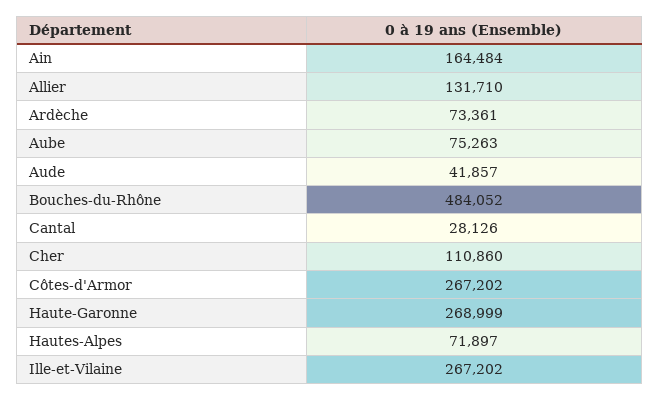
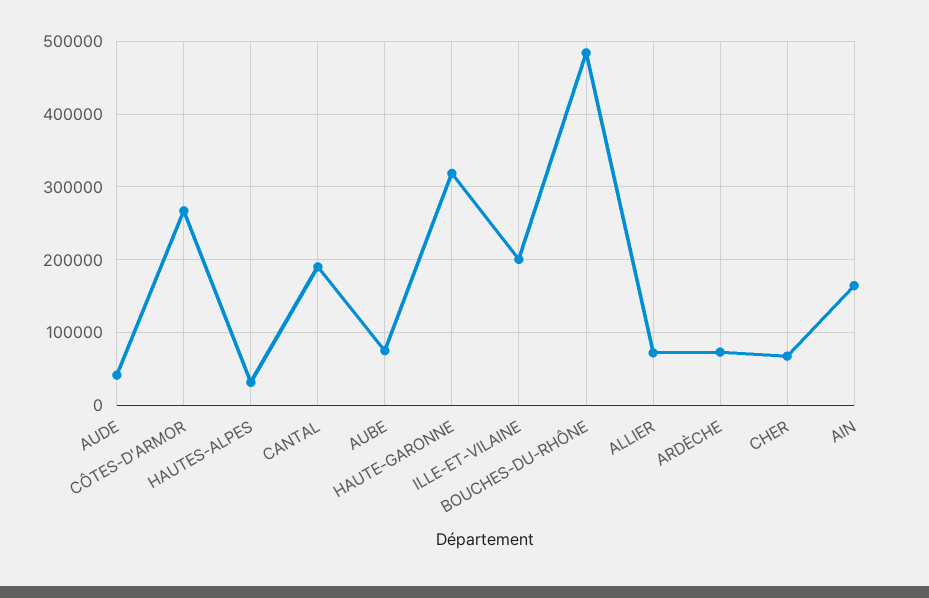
Allier: 131710 -> 70000
Cantal: 28126 -> 190000
Cher: 110860 -> 70000
Haute-Garonne: 268999 -> 320000
Hautes-Alpes: 71897 -> 30000
Ille-et-Vilaine: 267202 -> 200000

